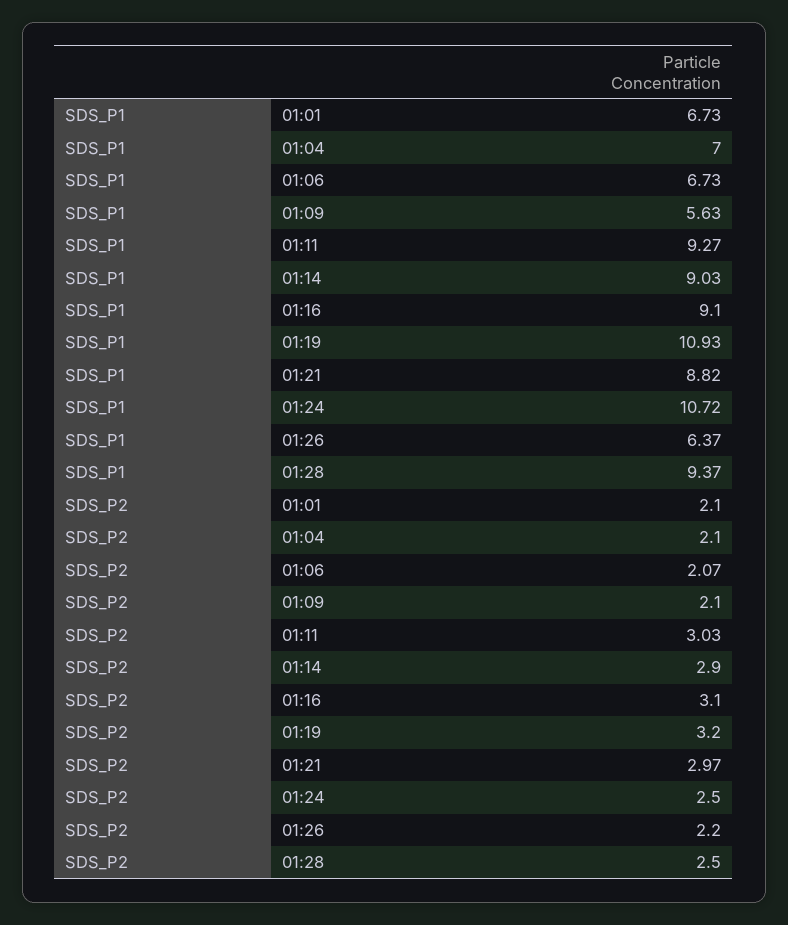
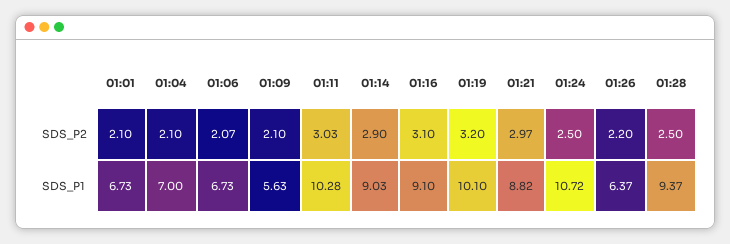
SDS_P1, 01:11: 9.27 -> 10.28
SDS_P1, 01:19: 10.93 -> 10.1

